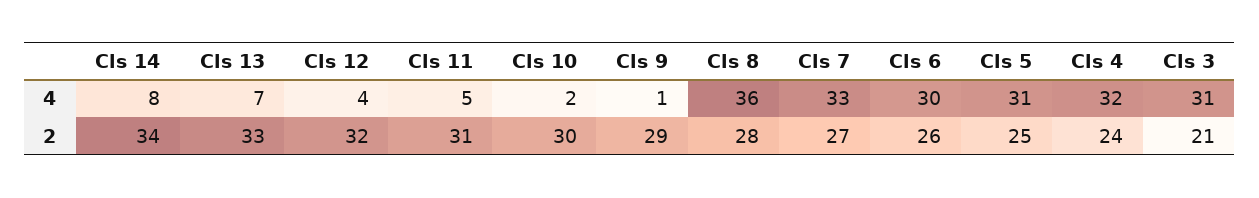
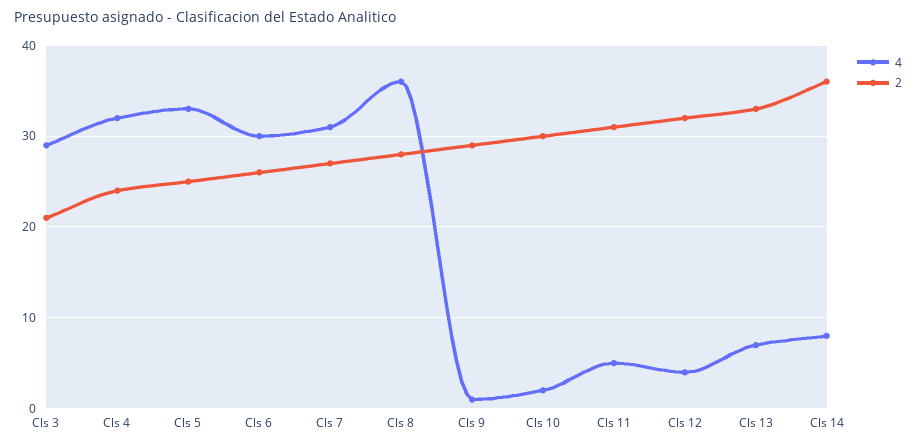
4, Cls 7: 33 -> 31
4, Cls 5: 31 -> 33
4, Cls 3: 31 -> 29
2, Cls 14: 34 -> 36

